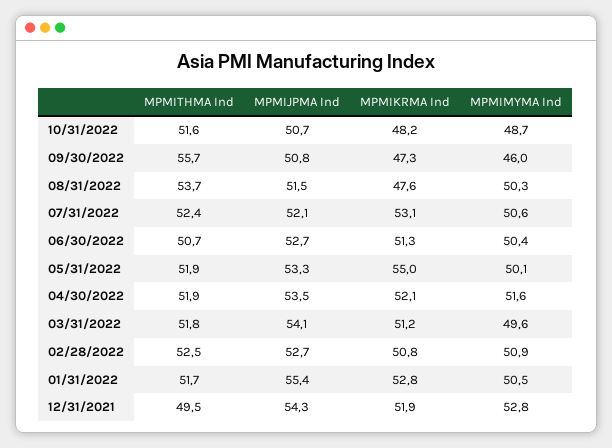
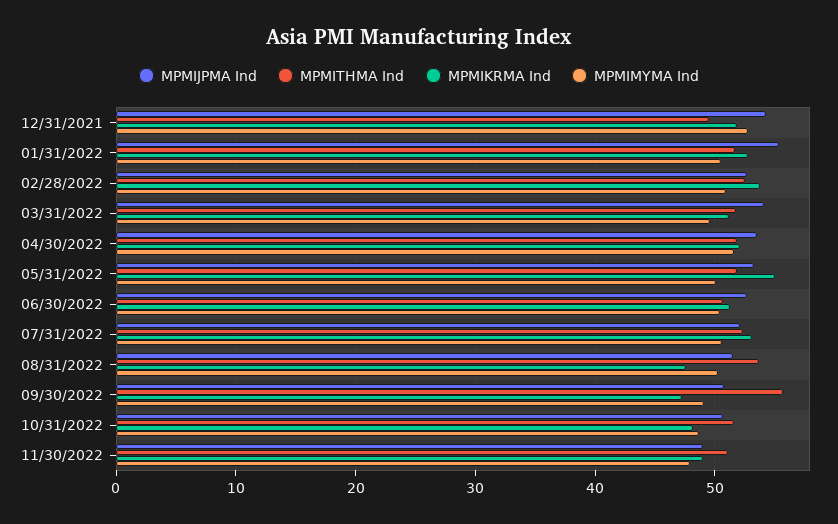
MPMIMYMA Ind, 09/30/2022: 46 -> 49
MPMIKRMA Ind, 02/28/2022: 50.8 -> 54
MPMIJPMA Ind, 11/30/2022: none -> 49
MPMITHMA Ind, 11/30/2022: none -> 51
MPMIKRMA Ind, 11/30/2022: none -> 49
MPMIMYMA Ind, 11/30/2022: none -> 48

